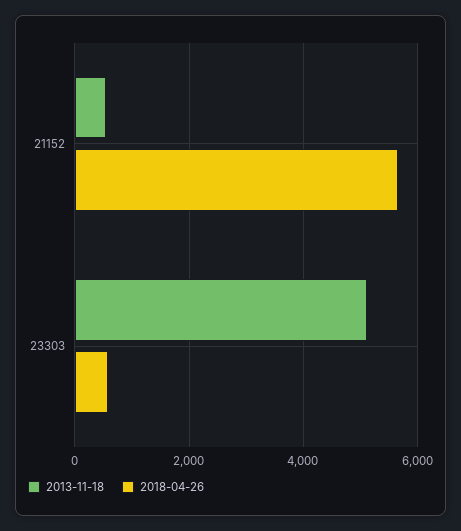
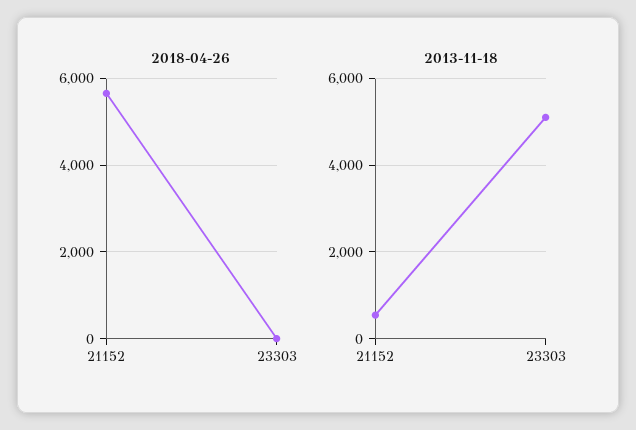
2018-04-26, 23303: 600 -> 0

